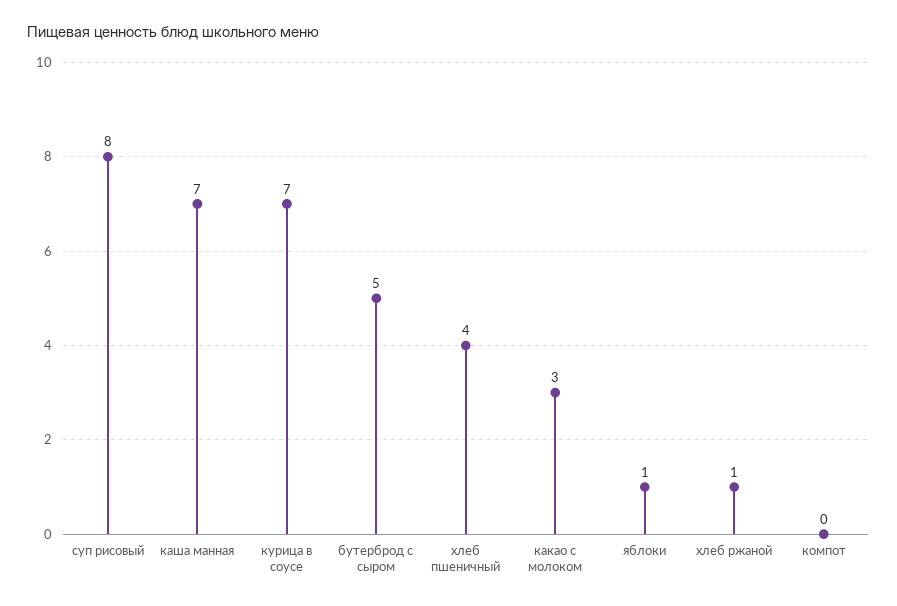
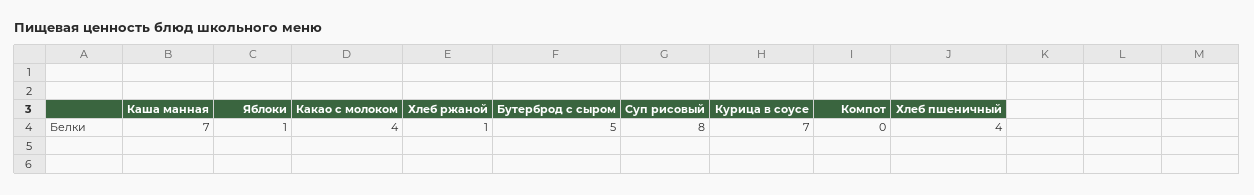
какао с молоком: 3 -> 4

